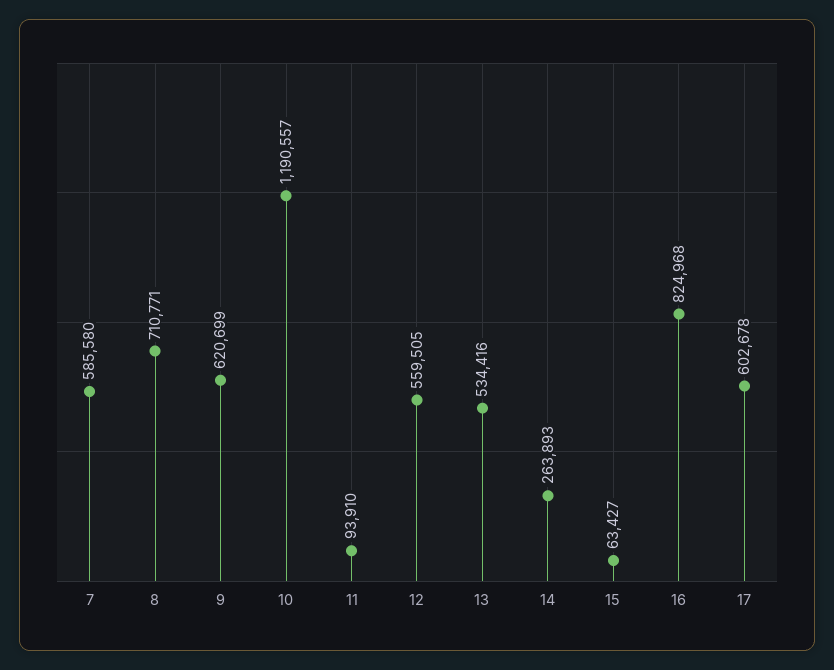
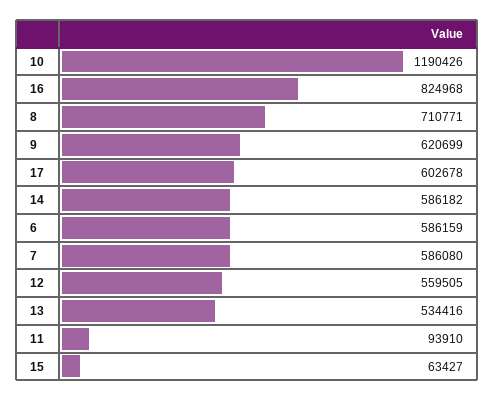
7: 585580 -> 586080
10: 1190557 -> 1190426
14: 263893 -> 586182
6: none -> 586159

